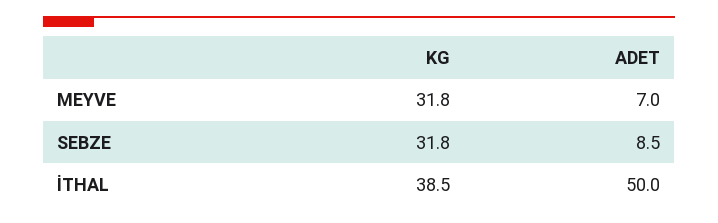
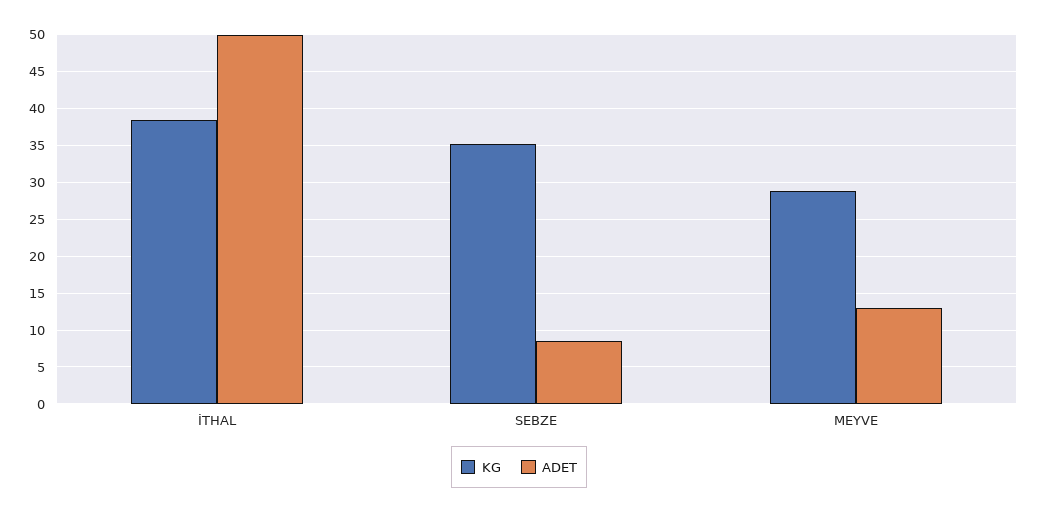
KG, MEYVE: 31.8 -> 29
ADET, MEYVE: 7 -> 13
KG, SEBZE: 31.8 -> 35

